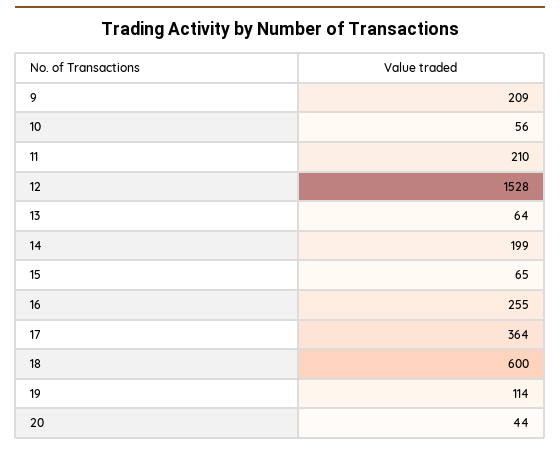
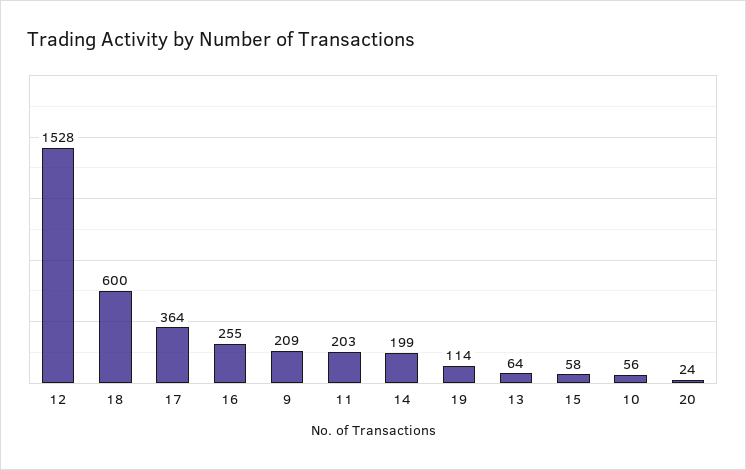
11: 210 -> 203
15: 65 -> 58
20: 44 -> 24

